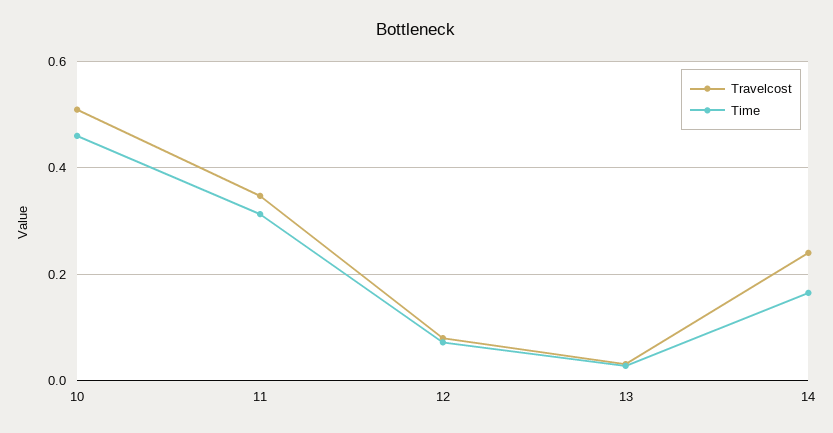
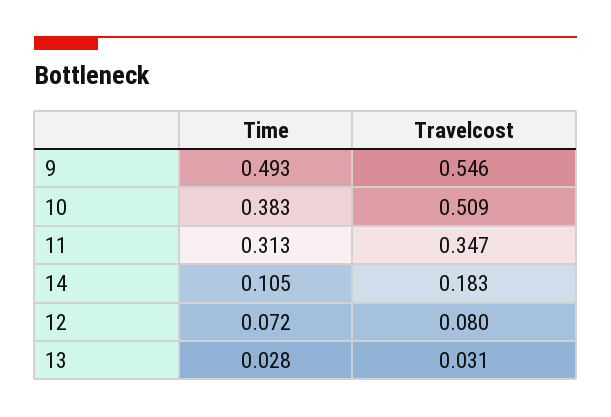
Time, 10: 0.46 -> 0.383
Travelcost, 14: 0.24 -> 0.183
Time, 14: 0.16 -> 0.105
Time, 9: none -> 0.493
Travelcost, 9: none -> 0.546

